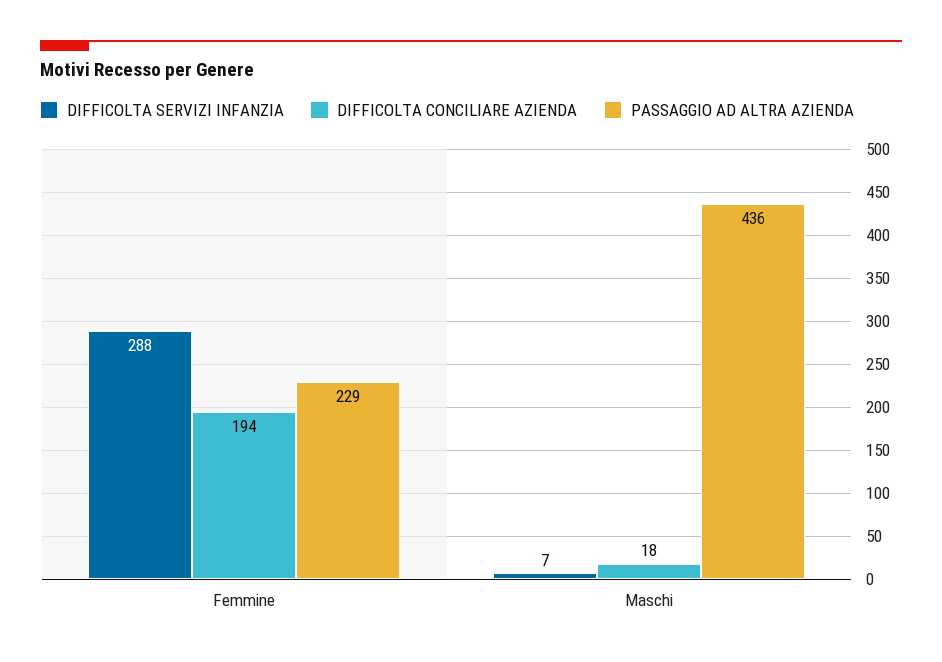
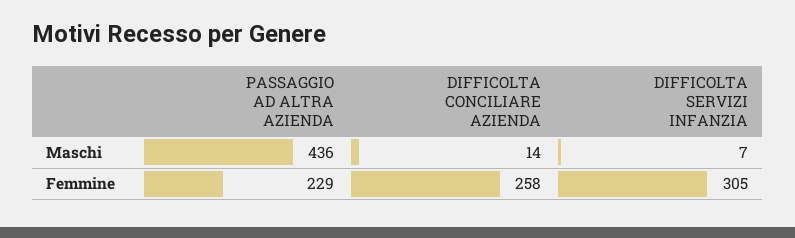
DIFFICOLTA SERVIZI INFANZIA, Femmine: 288 -> 305
DIFFICOLTA CONCILIARE AZIENDA, Femmine: 194 -> 258
DIFFICOLTA CONCILIARE AZIENDA, Maschi: 18 -> 14

